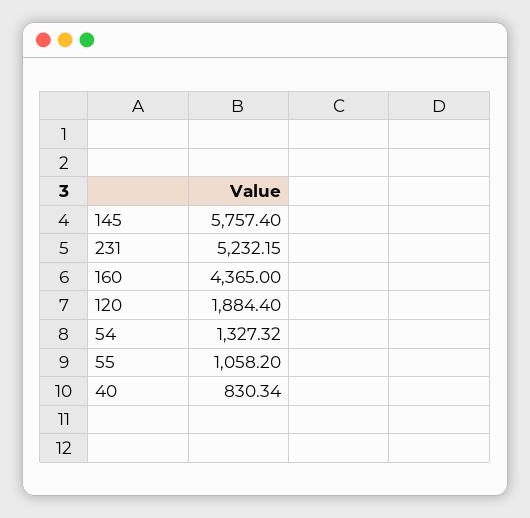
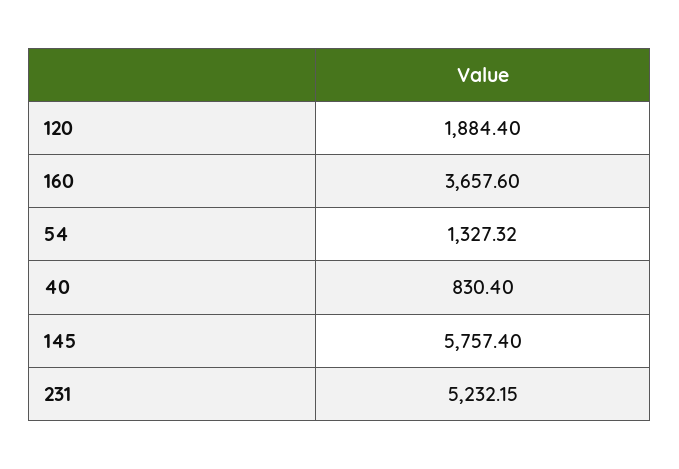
160: 4365 -> 3657.6
55: 1058.2 -> none
40: 830.34 -> 830.4

